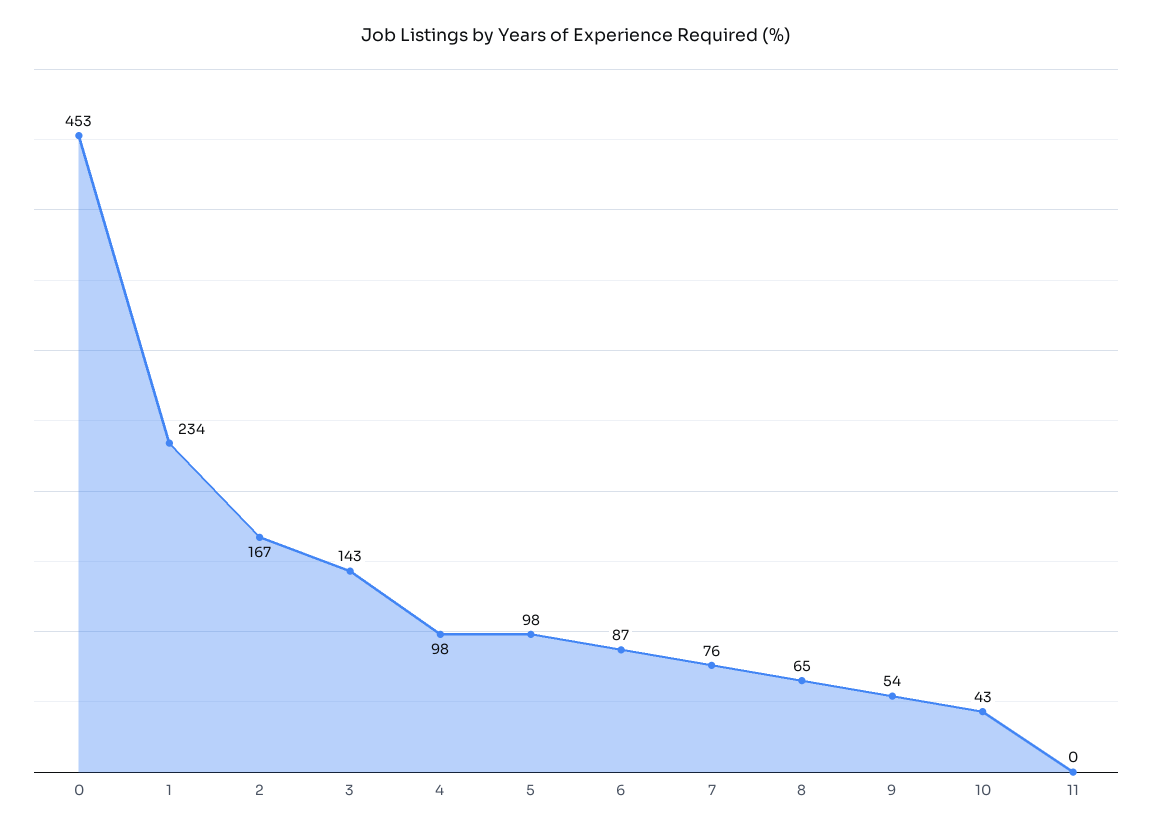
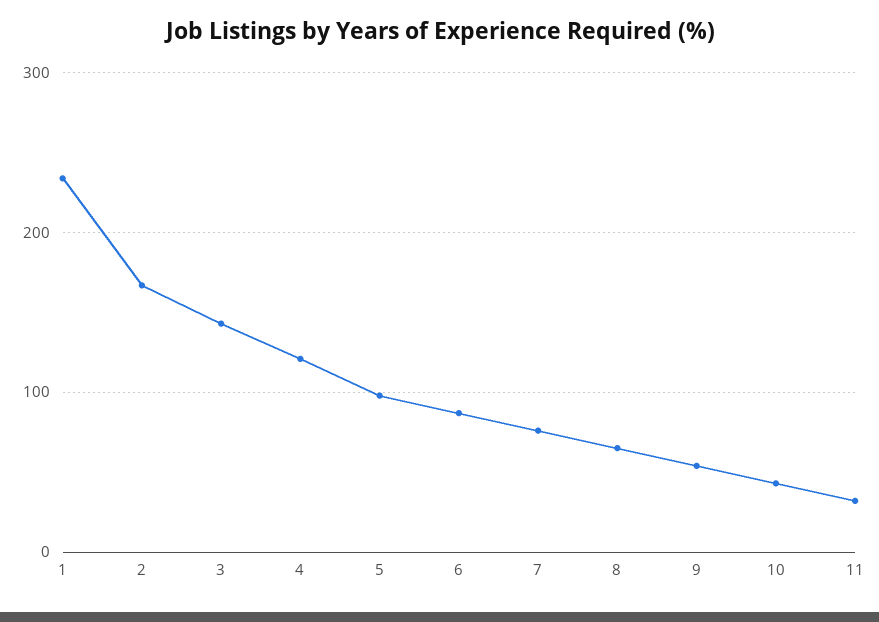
0: 453 -> none
4: 98 -> 120
11: 0 -> 30

